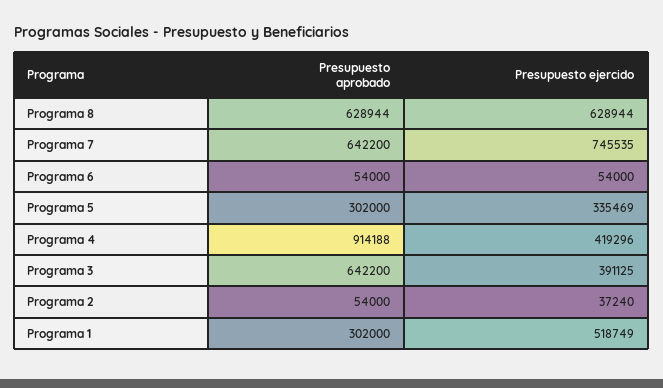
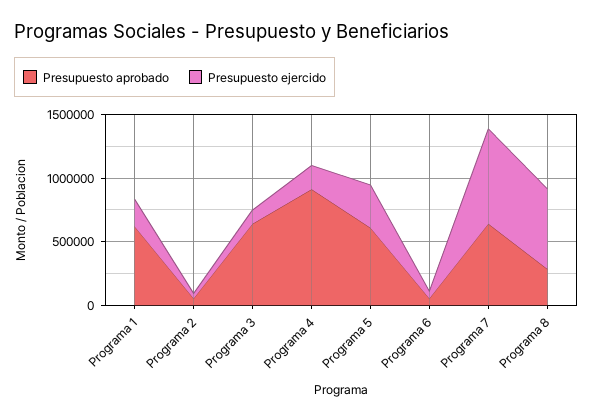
Presupuesto aprobado, Programa 8: 628944 -> 300000
Presupuesto aprobado, Programa 5: 302000 -> 600000
Presupuesto ejercido, Programa 4: 419296 -> 200000
Presupuesto ejercido, Programa 3: 391125 -> 100000
Presupuesto aprobado, Programa 1: 302000 -> 600000
Presupuesto ejercido, Programa 1: 518749 -> 200000

